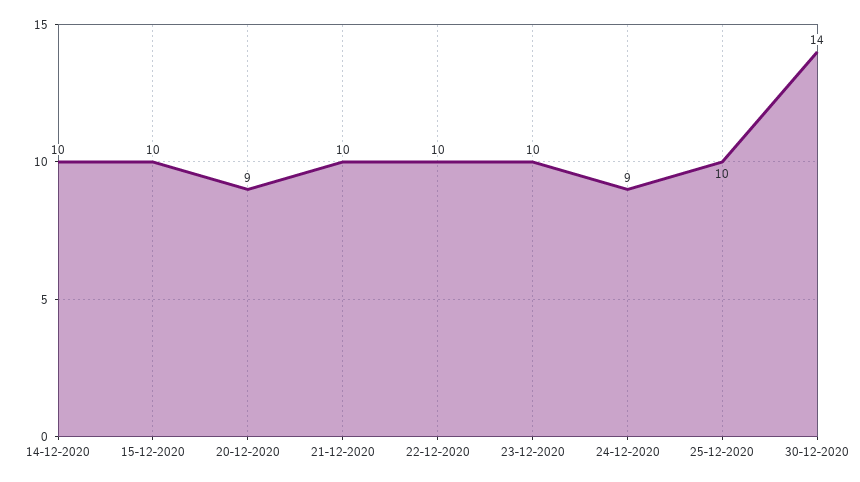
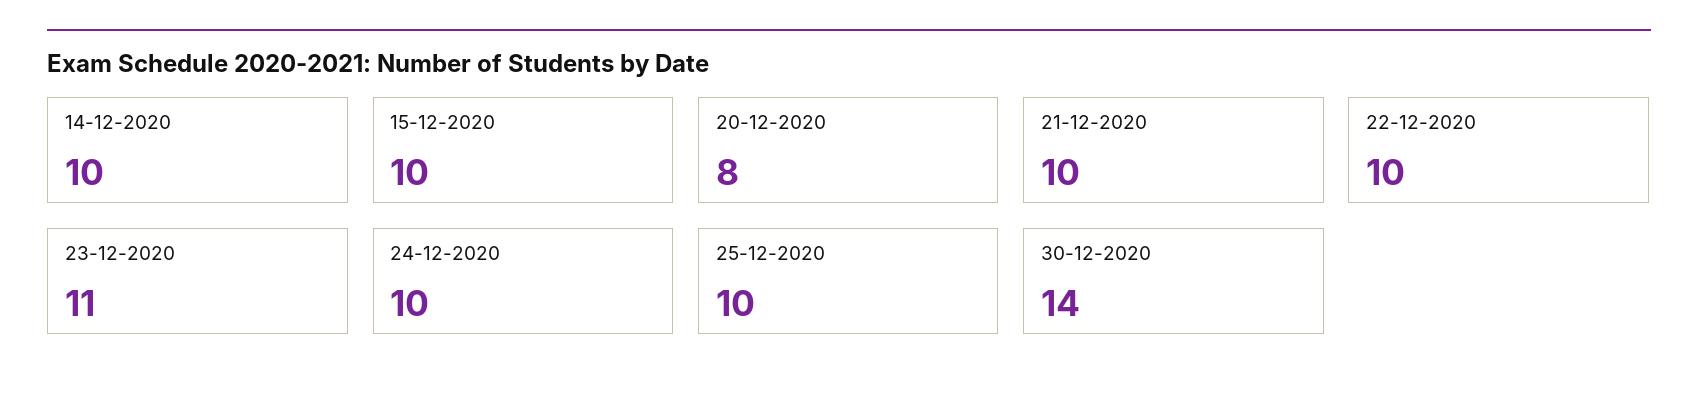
20-12-2020: 9 -> 8
23-12-2020: 10 -> 11
24-12-2020: 9 -> 10

